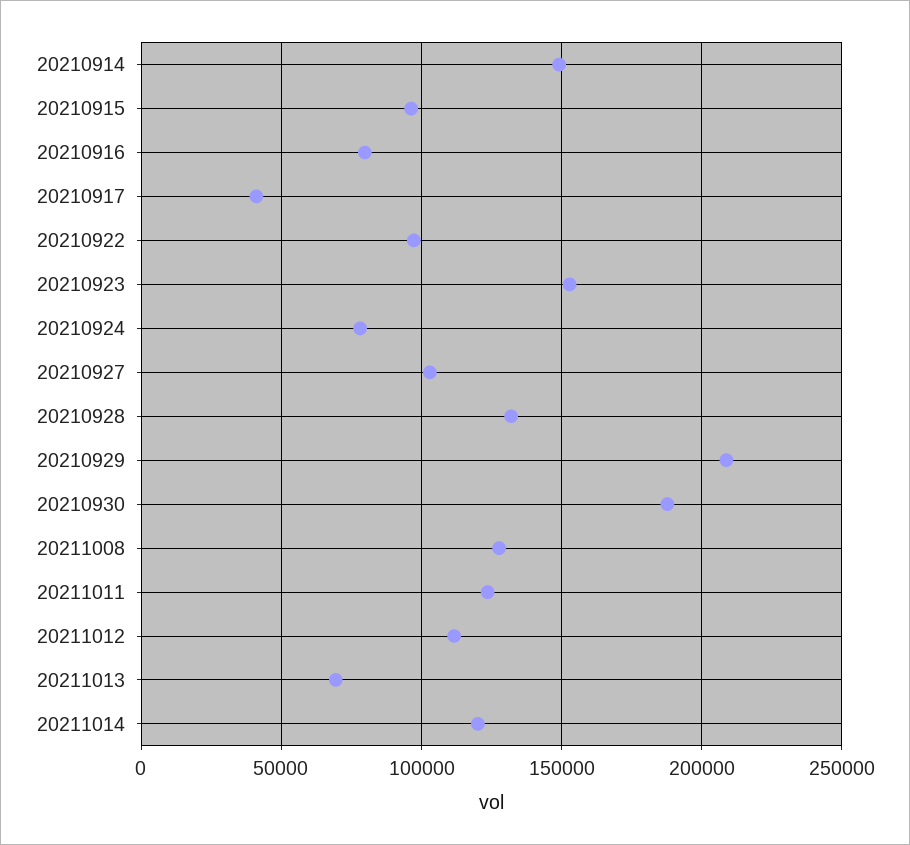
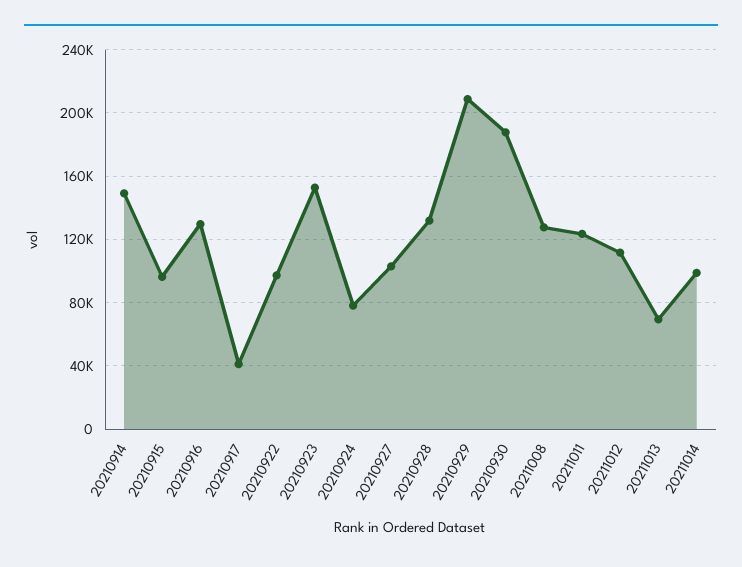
20210916: 80000 -> 130000
20211014: 120000 -> 100000

